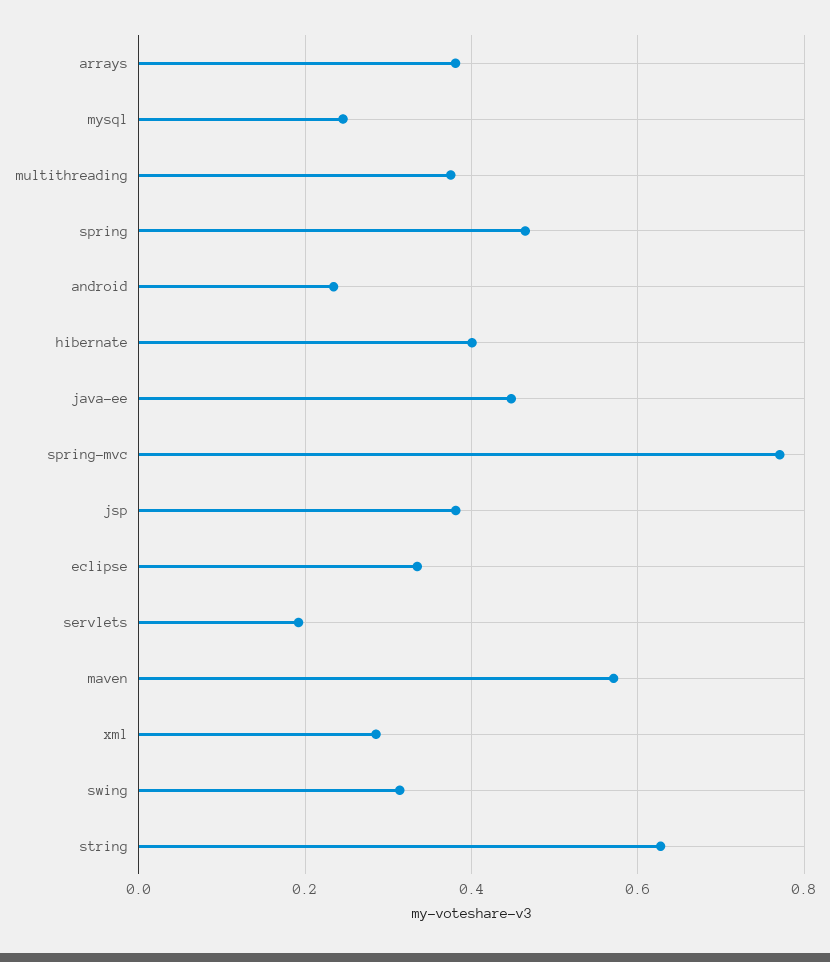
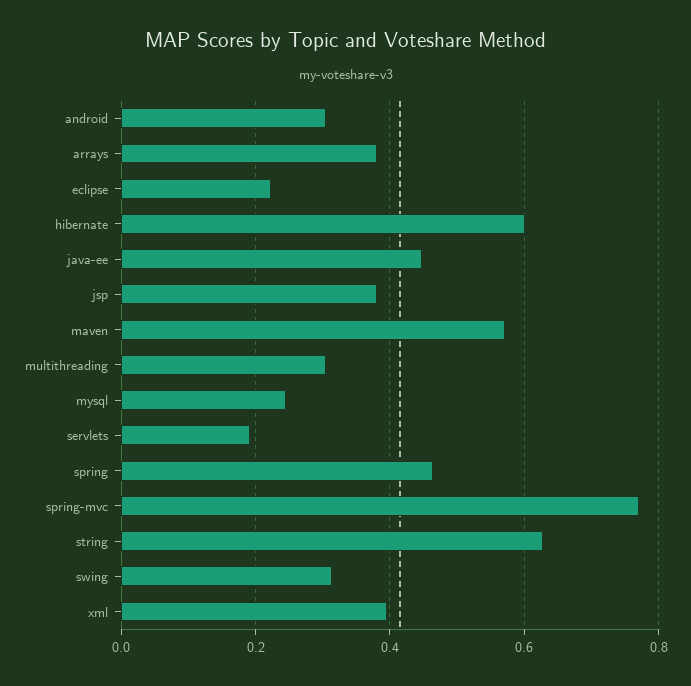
multithreading: 0.38 -> 0.3
android: 0.24 -> 0.3
hibernate: 0.4 -> 0.6
eclipse: 0.34 -> 0.22
xml: 0.28 -> 0.4

